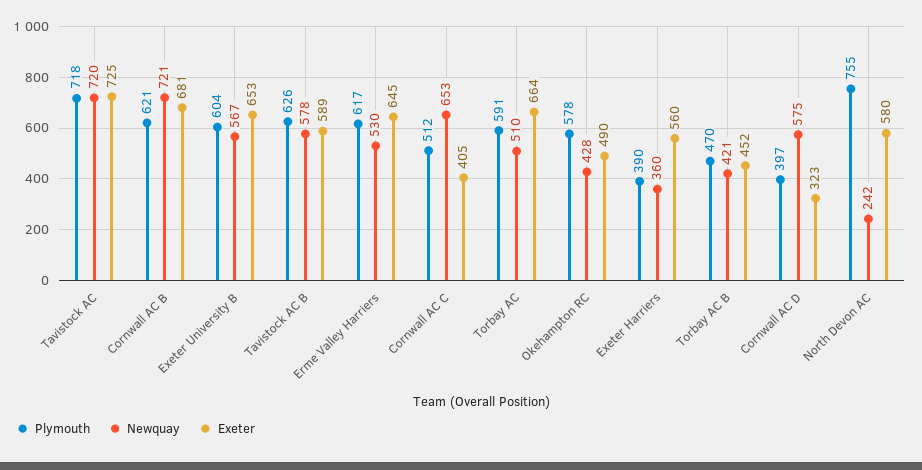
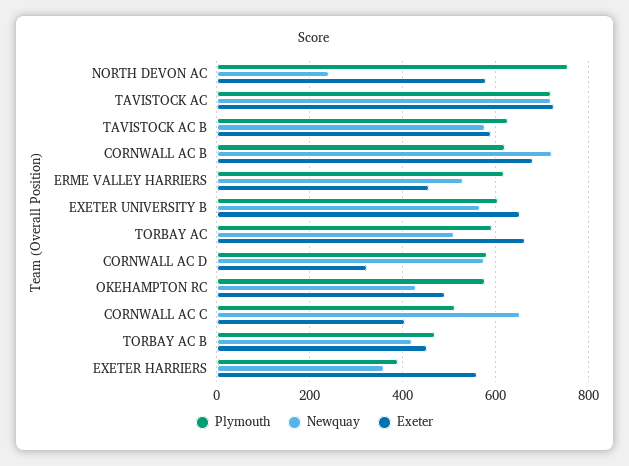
Exeter, Erme Valley Harriers: 645 -> 460
Plymouth, Cornwall AC D: 397 -> 580

